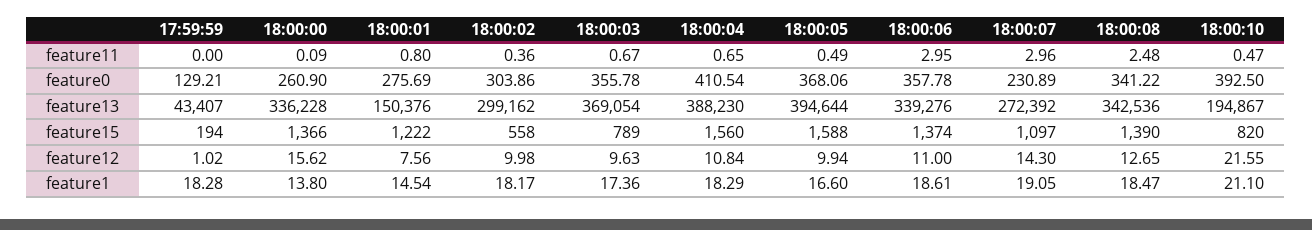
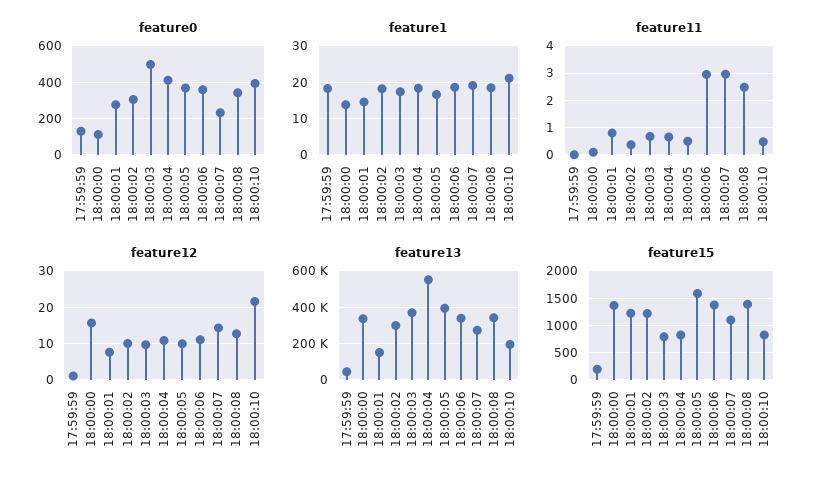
feature0, 18:00:00: 260.9 -> 100
feature0, 18:00:03: 355.78 -> 500
feature13, 18:00:04: 388230 -> 550000
feature15, 18:00:02: 558 -> 1250
feature15, 18:00:04: 1560 -> 750

